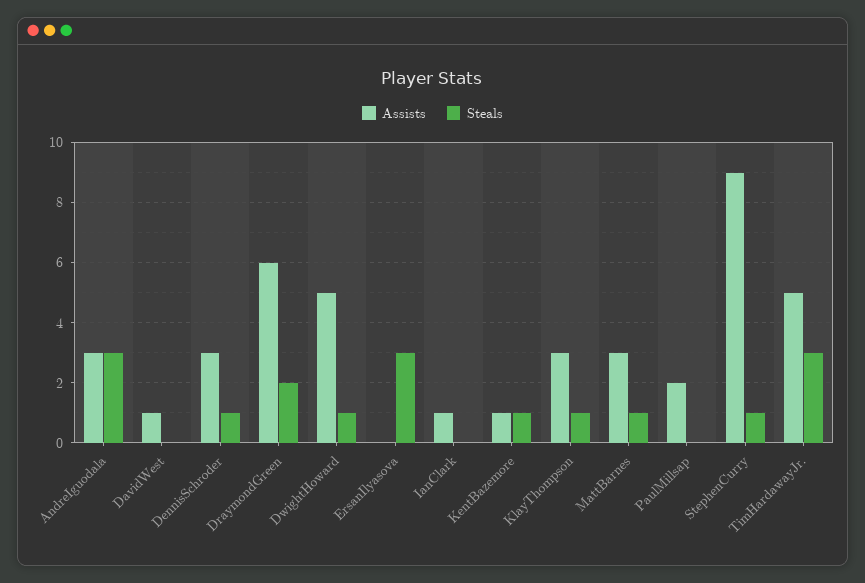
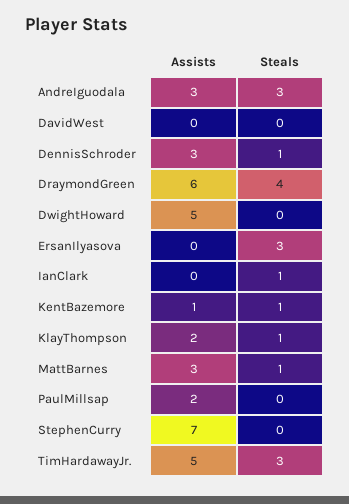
Assists, DavidWest: 1 -> 0
Steals, DraymondGreen: 2 -> 4
Steals, DwightHoward: 1 -> 0
Assists, IanClark: 1 -> 0
Steals, IanClark: 0 -> 1
Assists, KlayThompson: 3 -> 2
Assists, StephenCurry: 9 -> 7
Steals, StephenCurry: 1 -> 0

